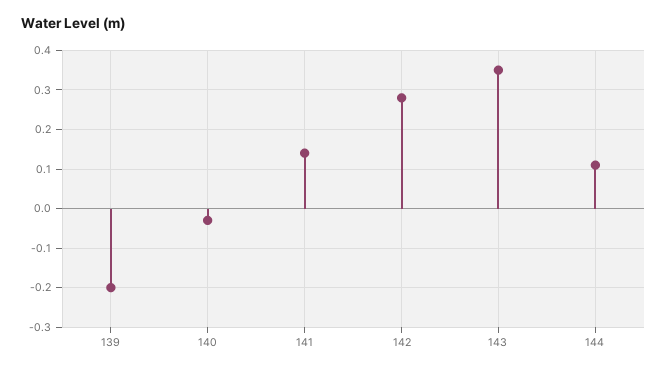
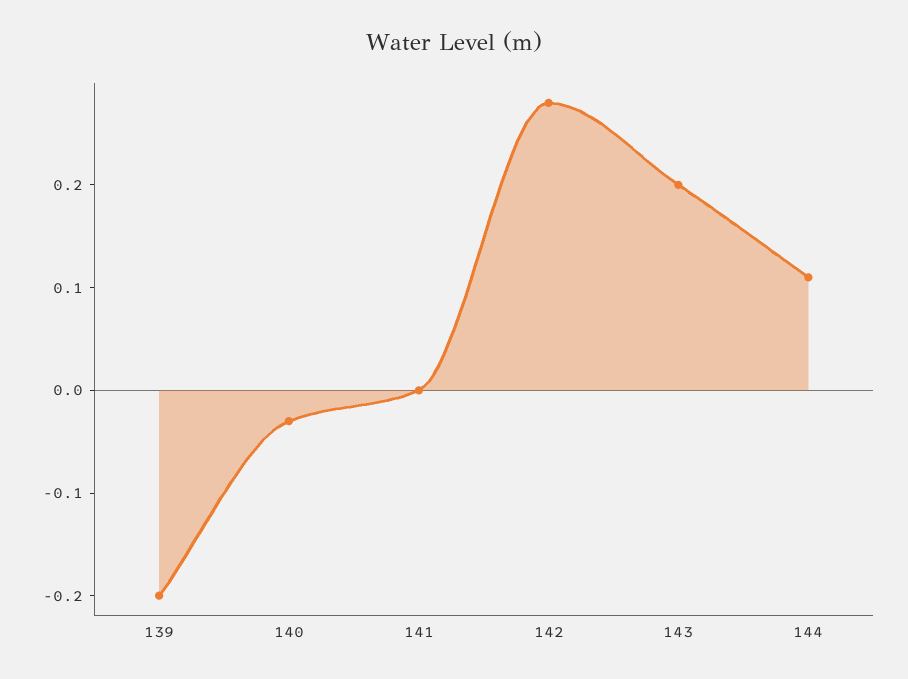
141: 0.15 -> 0
143: 0.35 -> 0.2

